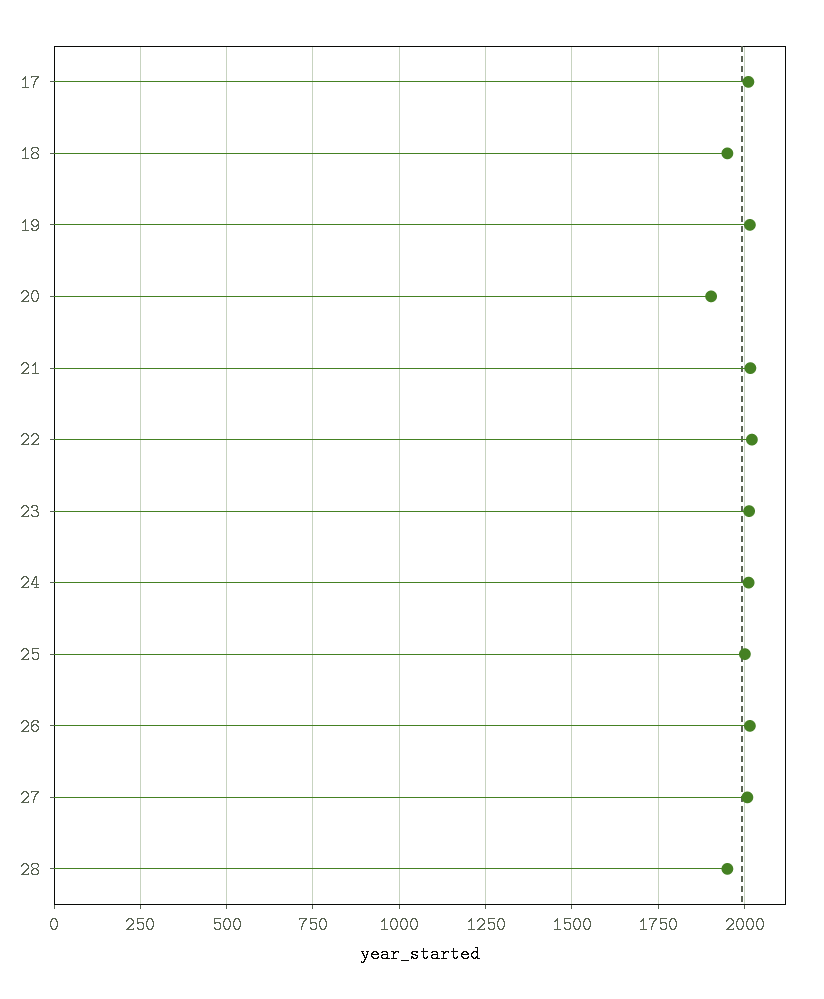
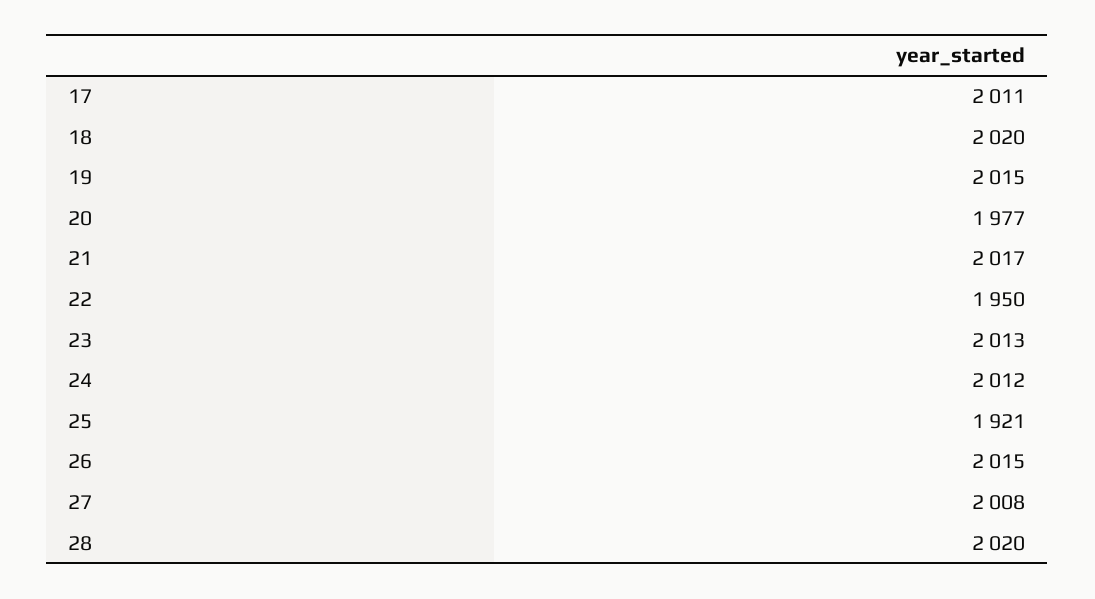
18: 1950 -> 2020
20: 1900 -> 1977
22: 2025 -> 1950
25: 2000 -> 1921
28: 1950 -> 2020

